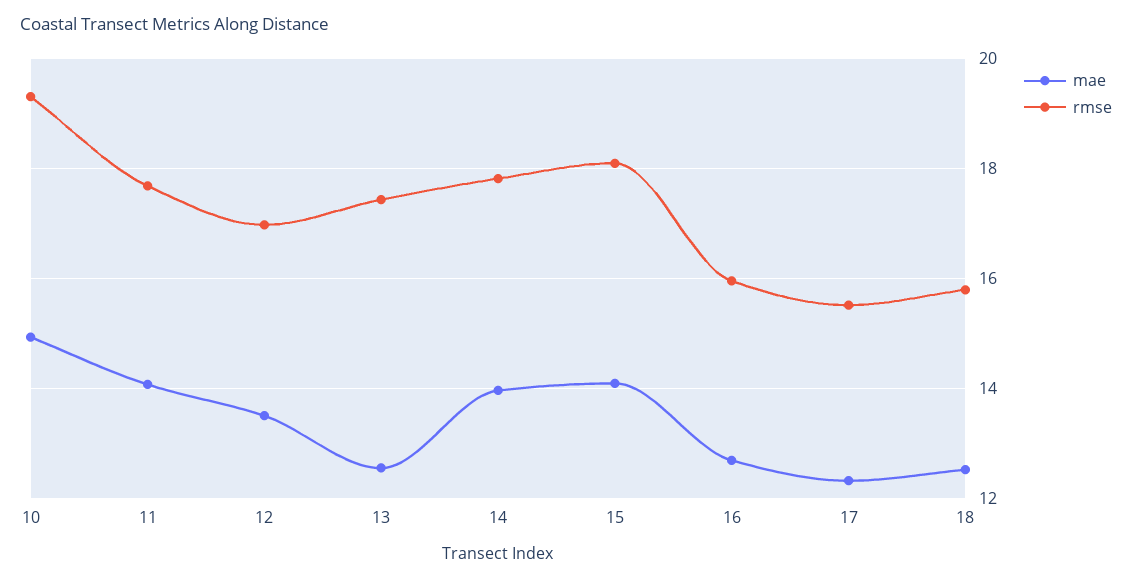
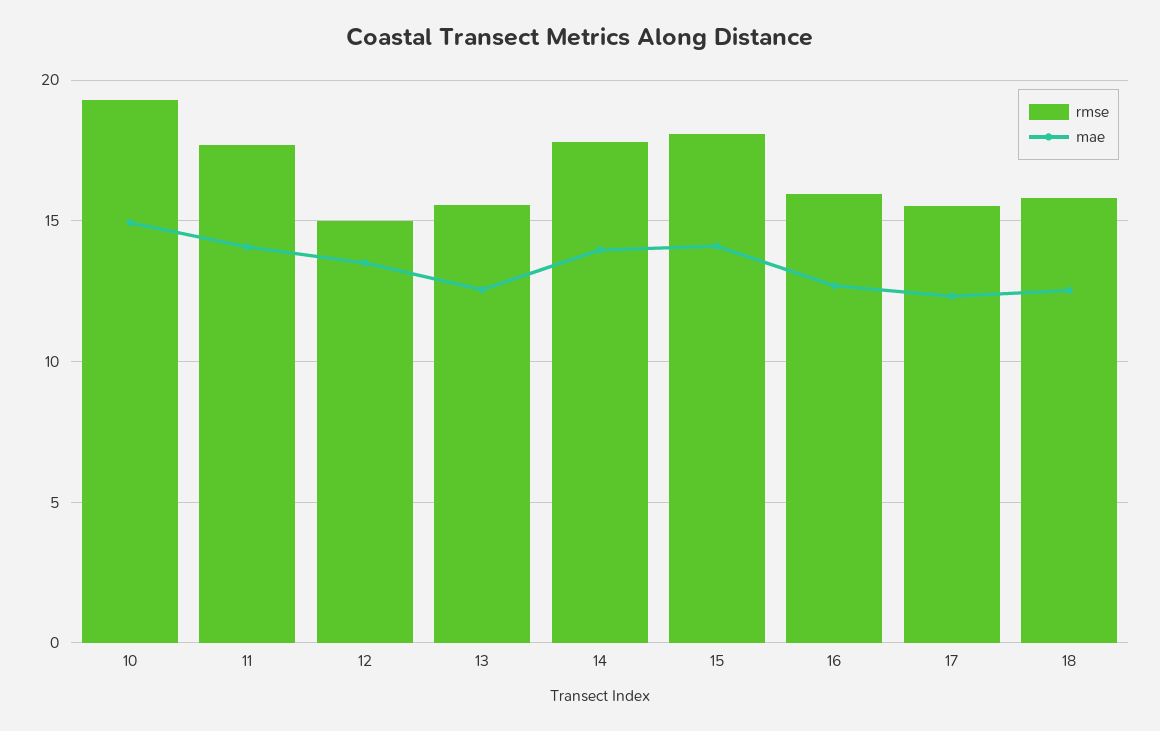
rmse, 12: 17 -> 15
rmse, 13: 17.4 -> 15.5

